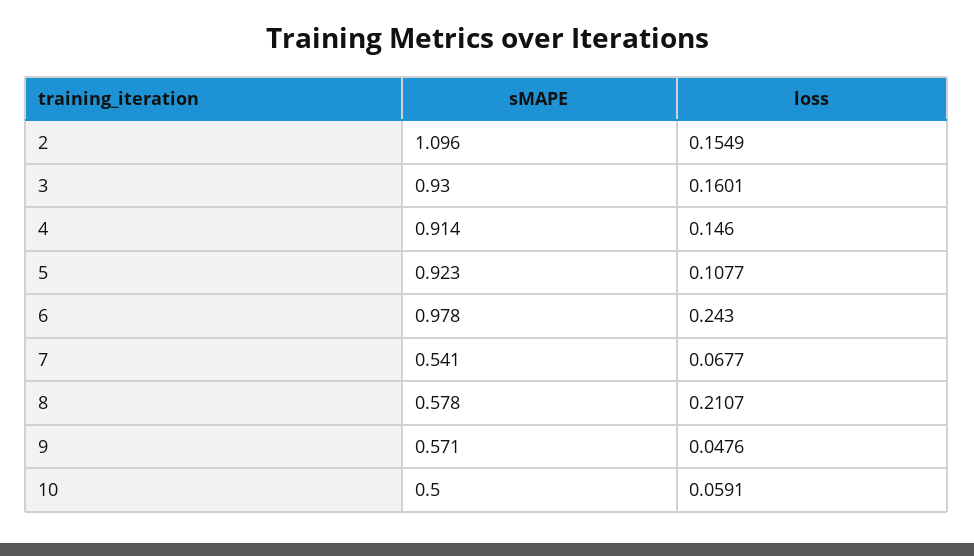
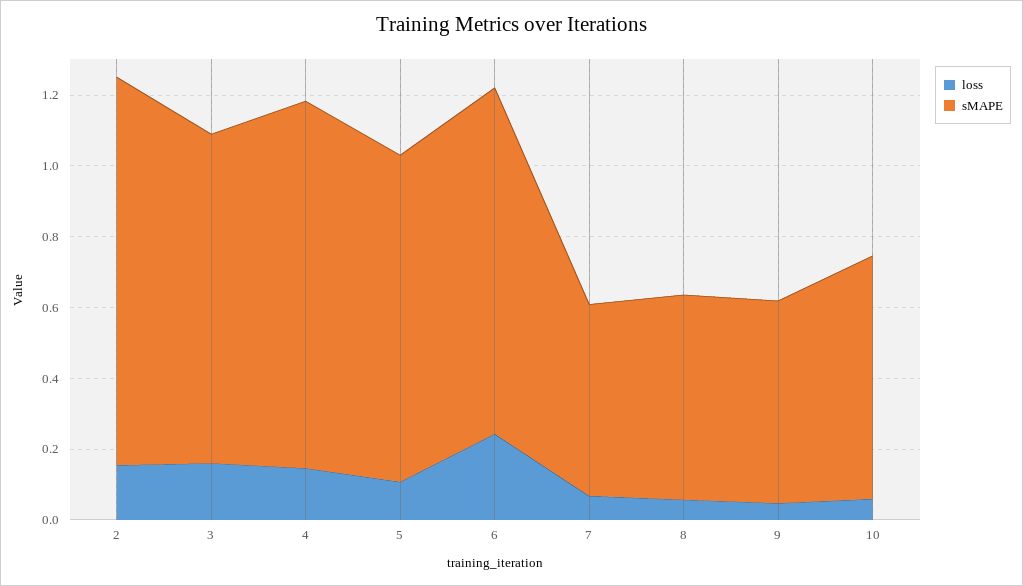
sMAPE, 4: 0.914 -> 1.05
loss, 8: 0.2107 -> 0.05
sMAPE, 10: 0.5 -> 0.7

